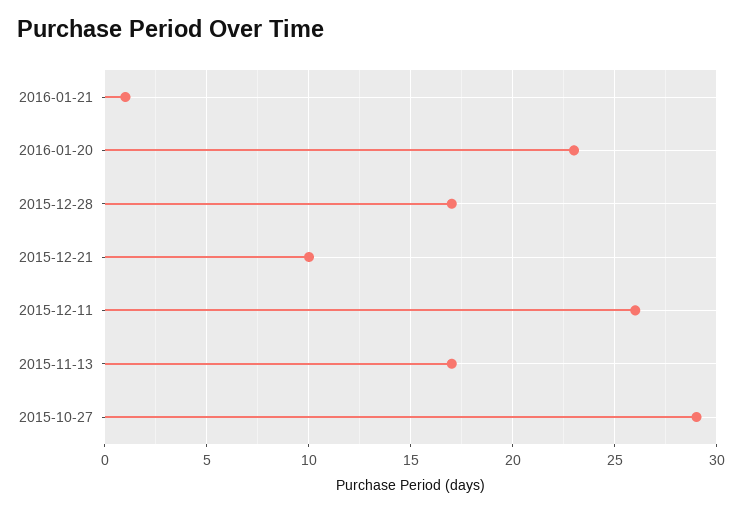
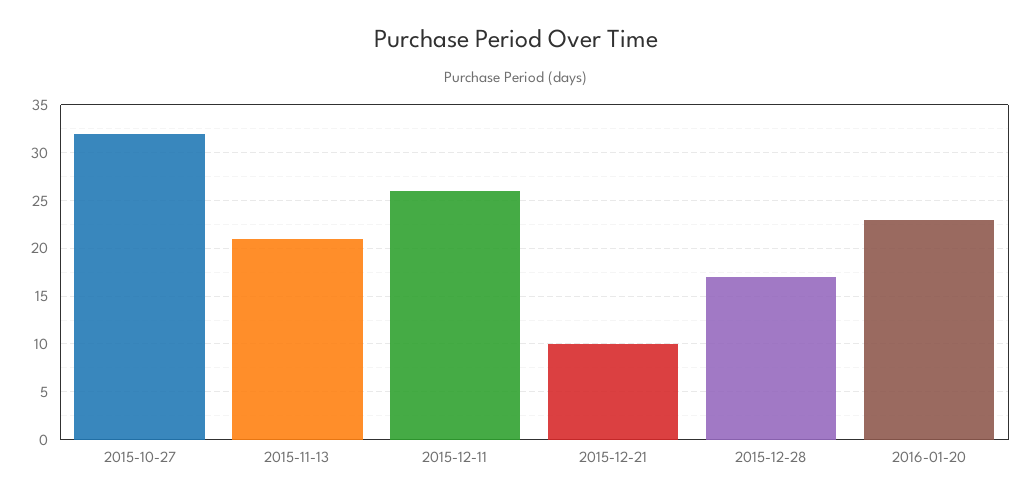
2016-01-21: 1 -> none
2015-11-13: 17 -> 21
2015-10-27: 29 -> 32

